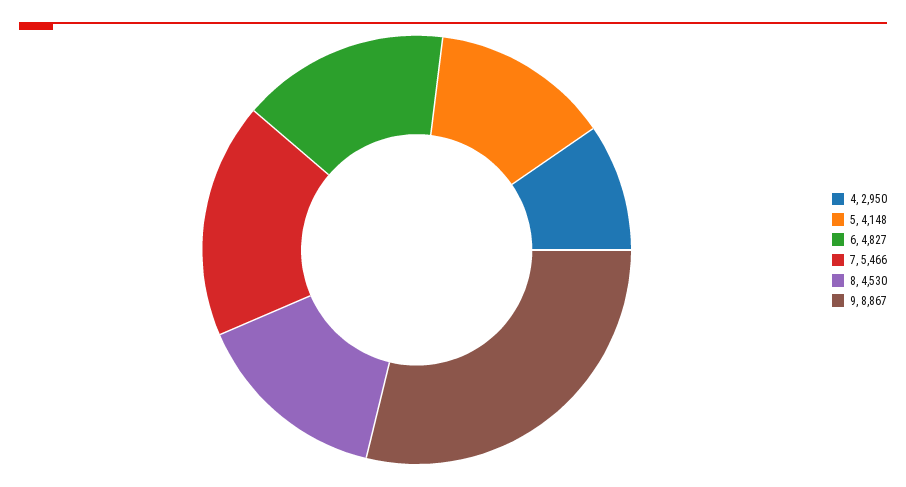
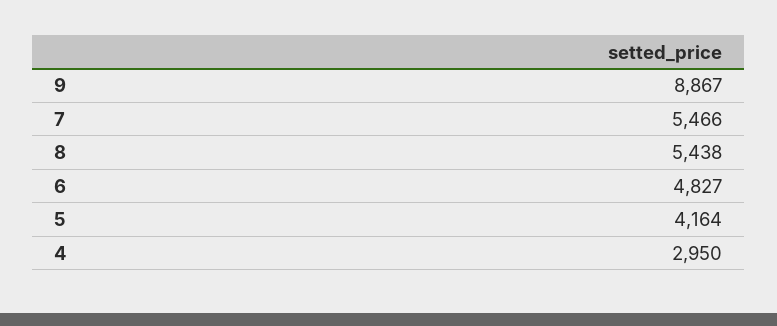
5: 4148 -> 4164
8: 4530 -> 5438

